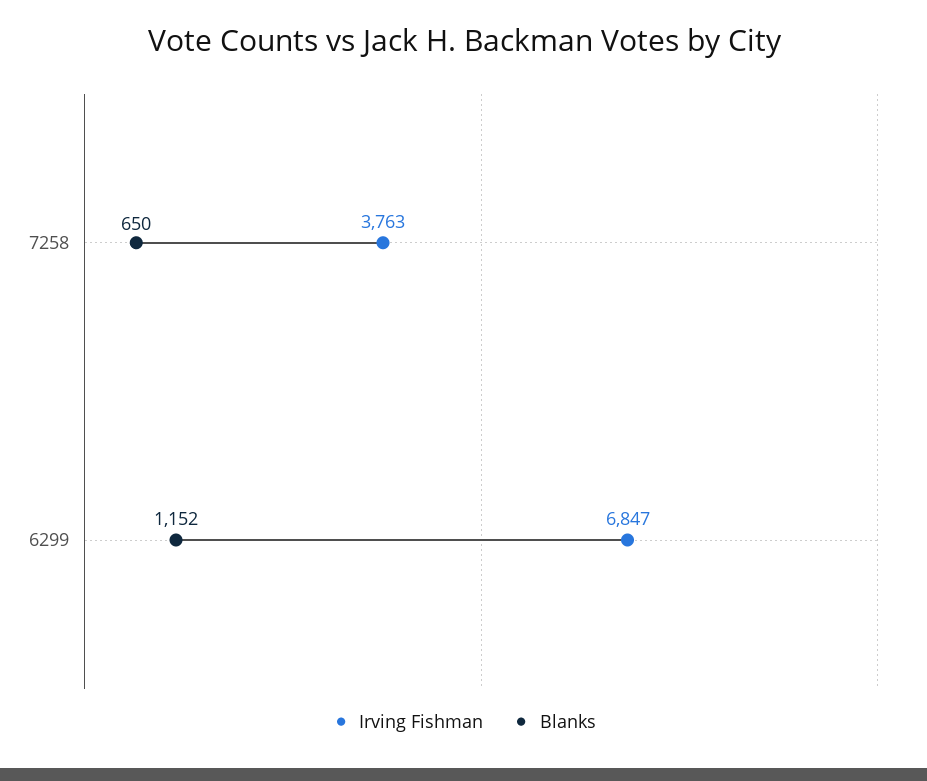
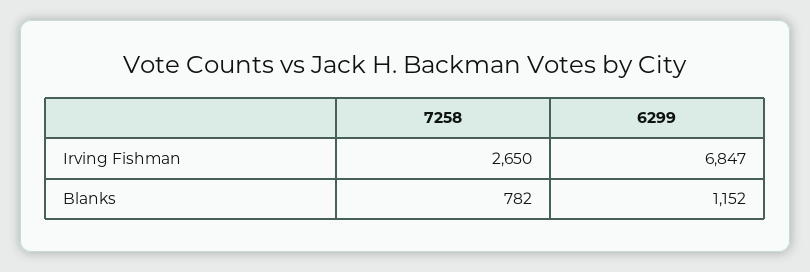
Irving Fishman, 7258: 3763 -> 2650
Blanks, 7258: 650 -> 782

